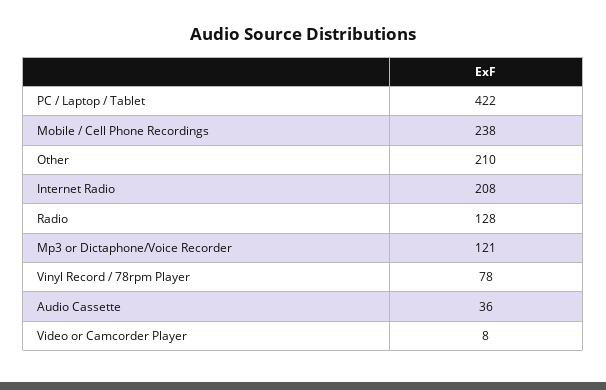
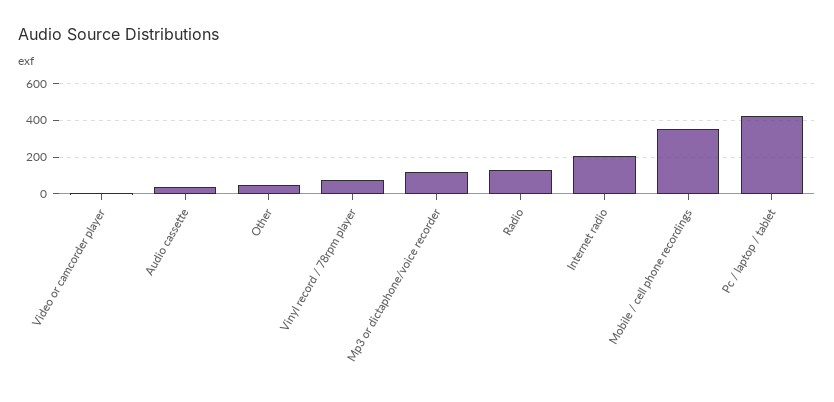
Mobile / Cell Phone Recordings: 238 -> 350
Other: 210 -> 50

